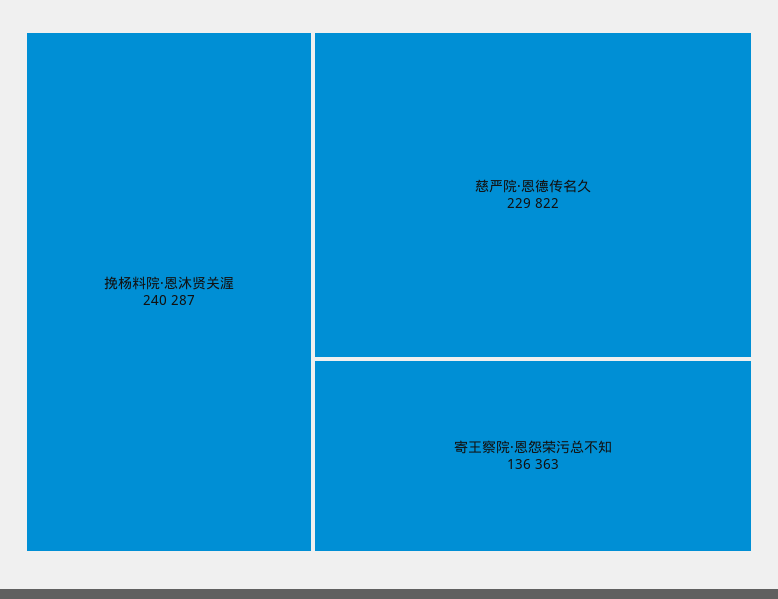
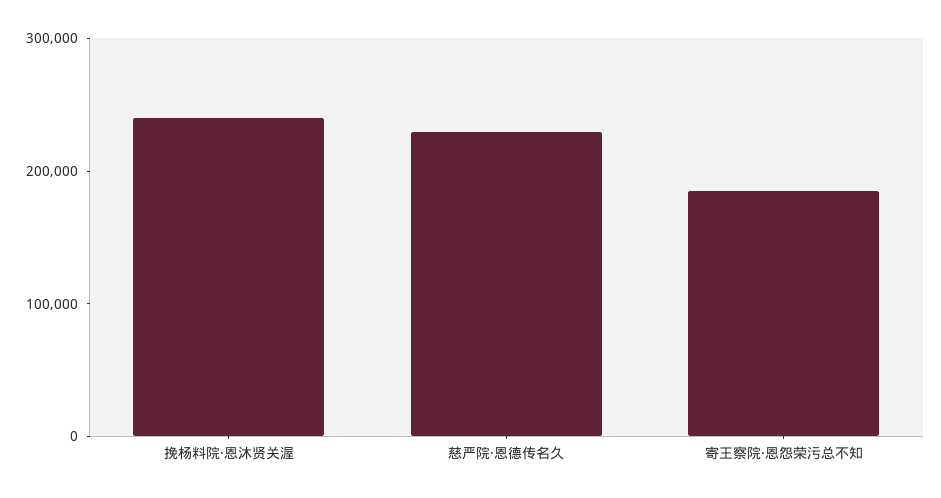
寄王察院·恩怨荣污总不知: 136363 -> 180000

